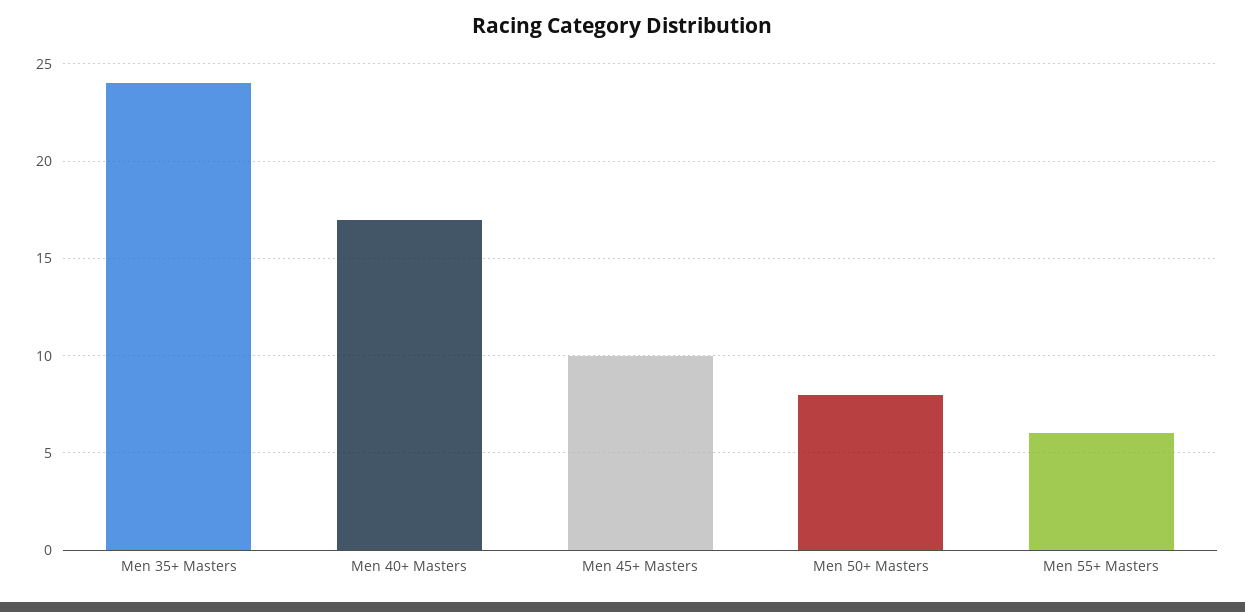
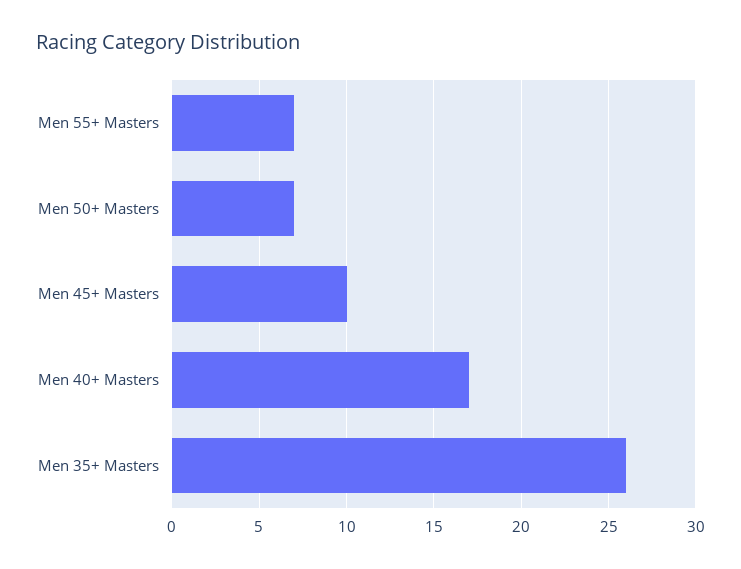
Men 35+ Masters: 24 -> 26
Men 50+ Masters: 8 -> 7
Men 55+ Masters: 6 -> 7

